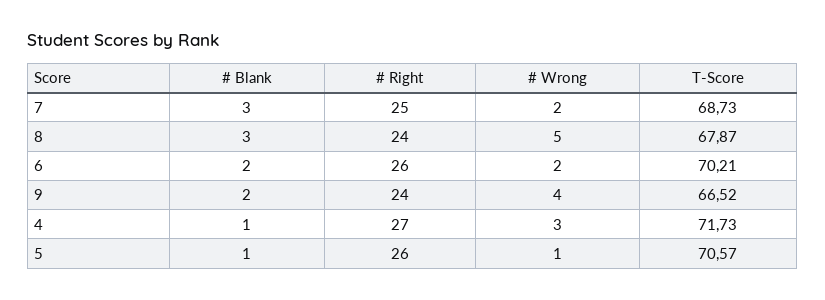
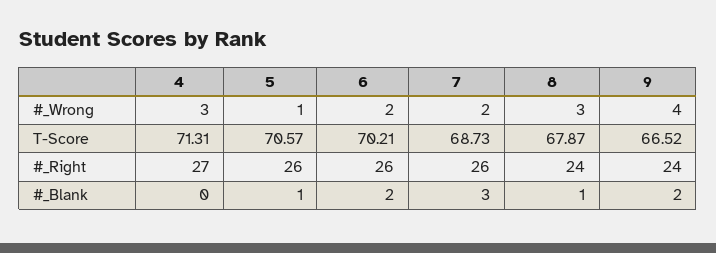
# Right, 7: 25 -> 26
# Blank, 8: 3 -> 1
# Wrong, 8: 5 -> 3
# Blank, 4: 1 -> 0
T-Score, 4: 71.73 -> 71.31

